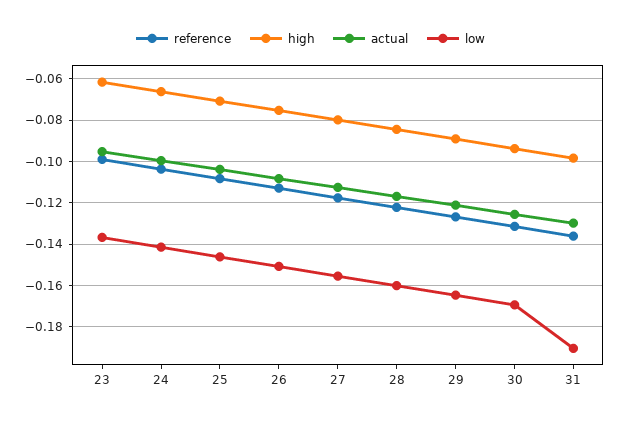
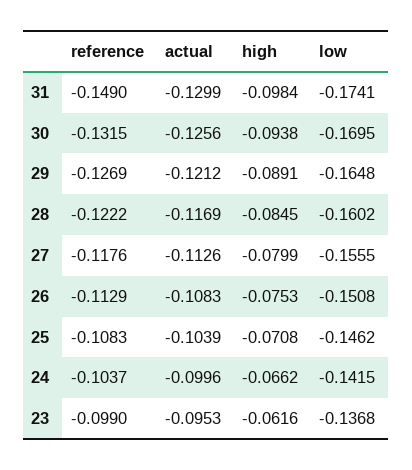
reference, 31: -0.135 -> -0.149
low, 31: -0.19 -> -0.1741

